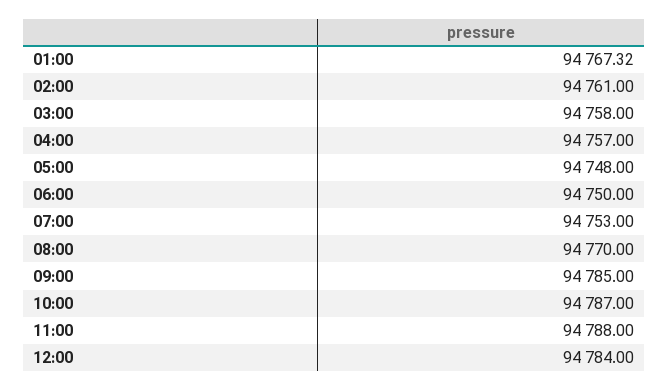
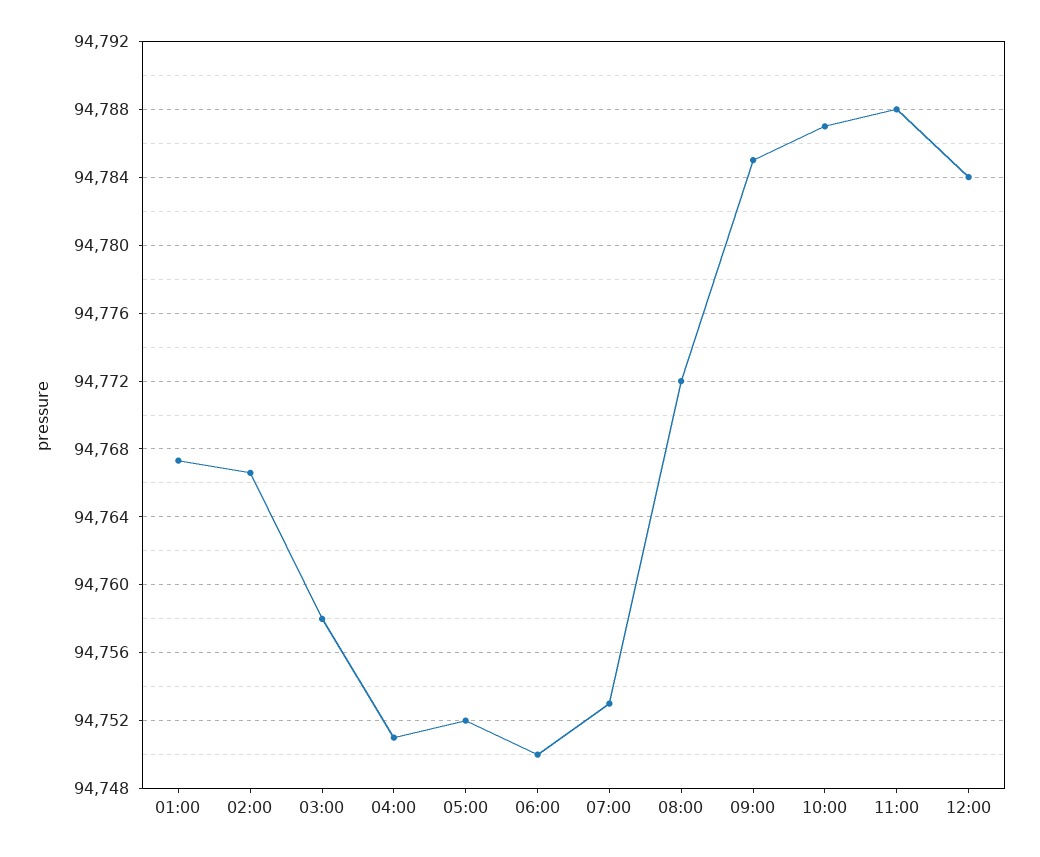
02:00: 94761 -> 94766.5
04:00: 94757 -> 94751
05:00: 94748 -> 94752
08:00: 94770 -> 94772

